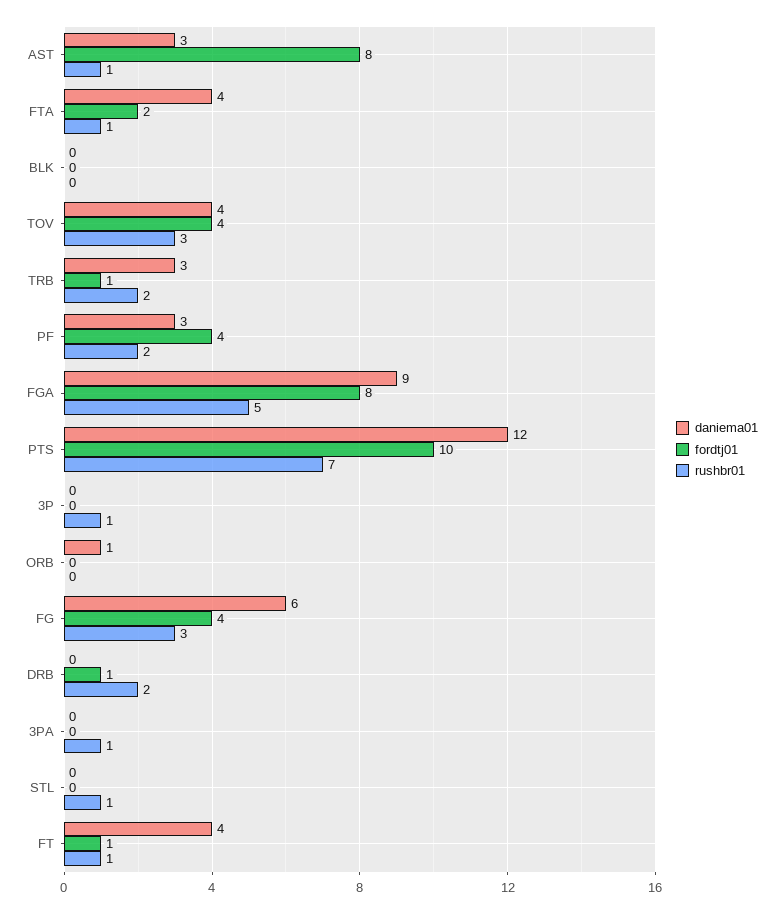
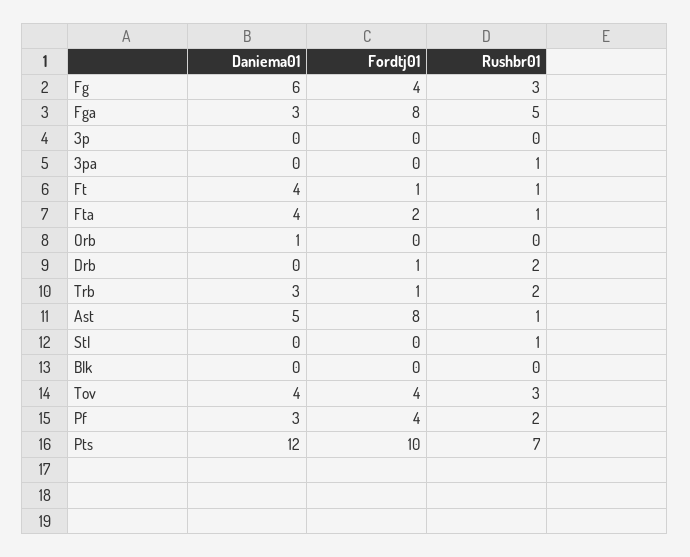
daniema01, AST: 3 -> 5
daniema01, FGA: 9 -> 3
rushbr01, 3P: 1 -> 0

